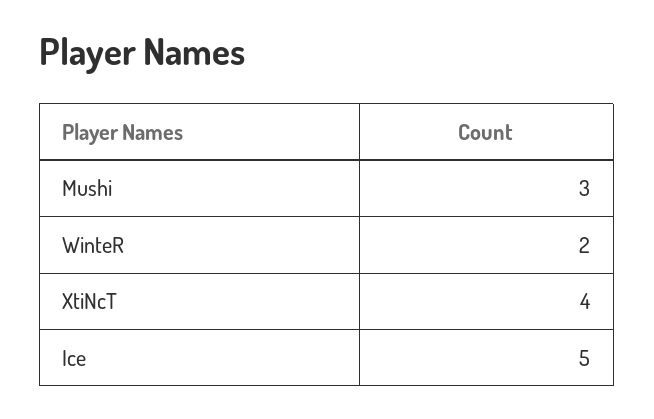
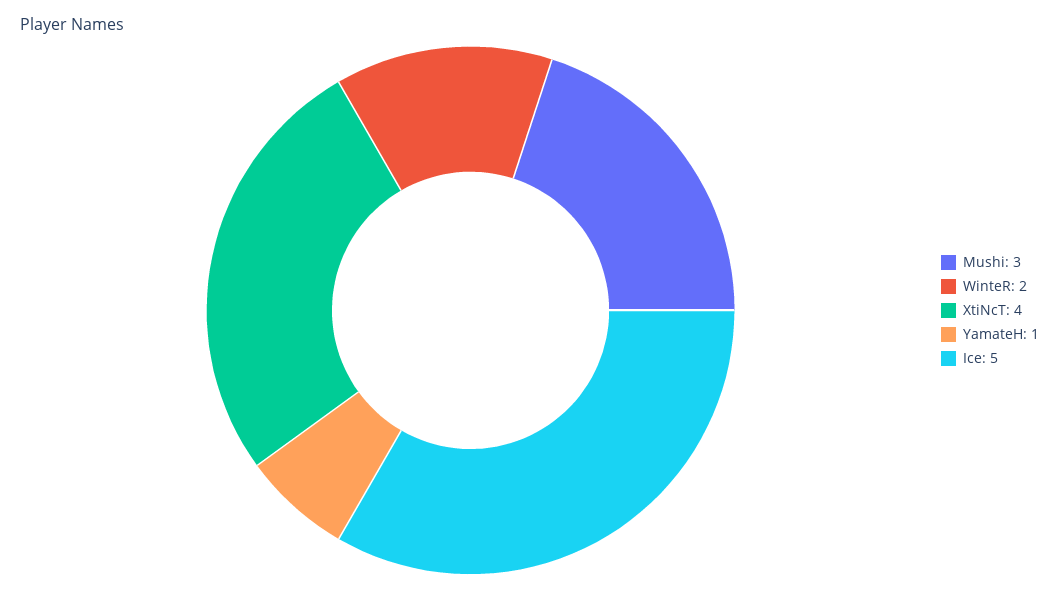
YamateH: none -> 1

